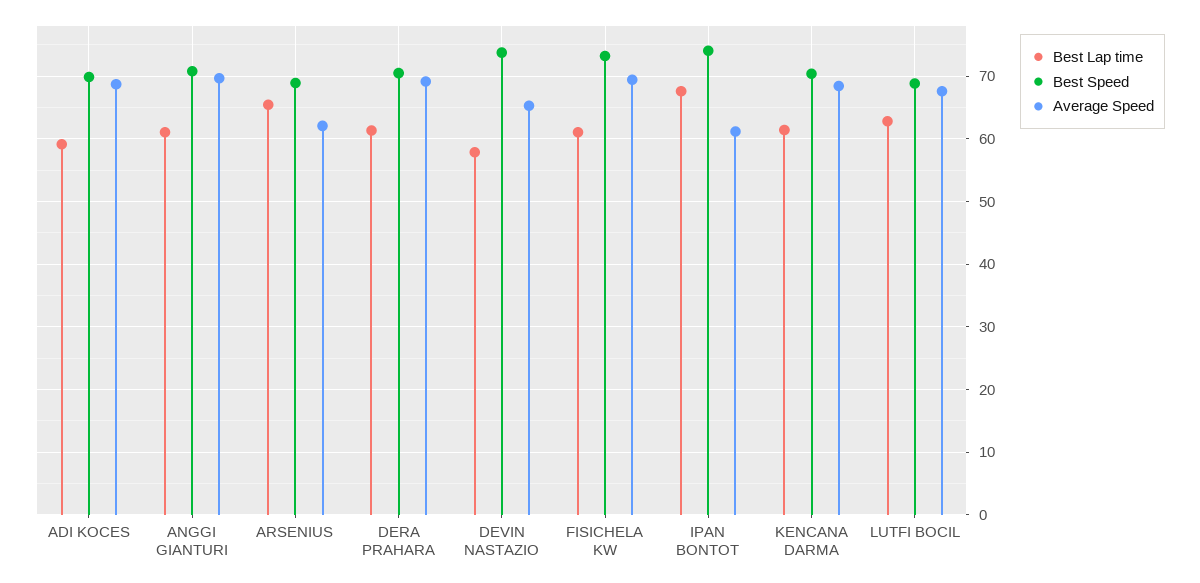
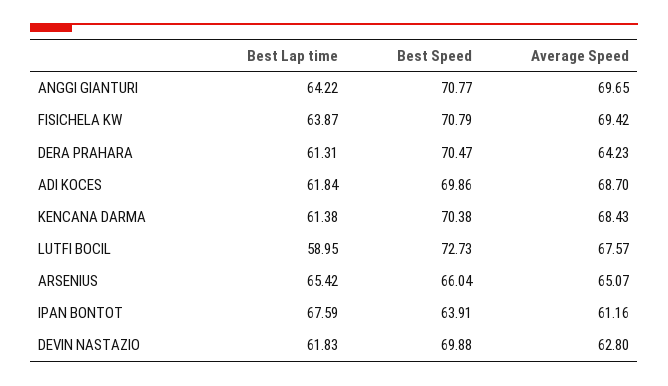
Best Lap time, ADI KOCES: 59 -> 61.84
Best Lap time, ANGGI GIANTURI: 61 -> 64.22
Best Speed, ARSENIUS: 69 -> 66.04
Average Speed, ARSENIUS: 62 -> 65.07
Average Speed, DERA PRAHARA: 69 -> 64.23
Best Lap time, DEVIN NASTAZIO: 58 -> 61.83
Best Speed, DEVIN NASTAZIO: 74 -> 69.88
Average Speed, DEVIN NASTAZIO: 65 -> 62.8
Best Lap time, FISICHELA KW: 61 -> 63.87
Best Speed, FISICHELA KW: 73 -> 70.79
Best Speed, IPAN BONTOT: 74 -> 63.91
Best Lap time, LUTFI BOCIL: 63 -> 58.95
Best Speed, LUTFI BOCIL: 69 -> 72.73

